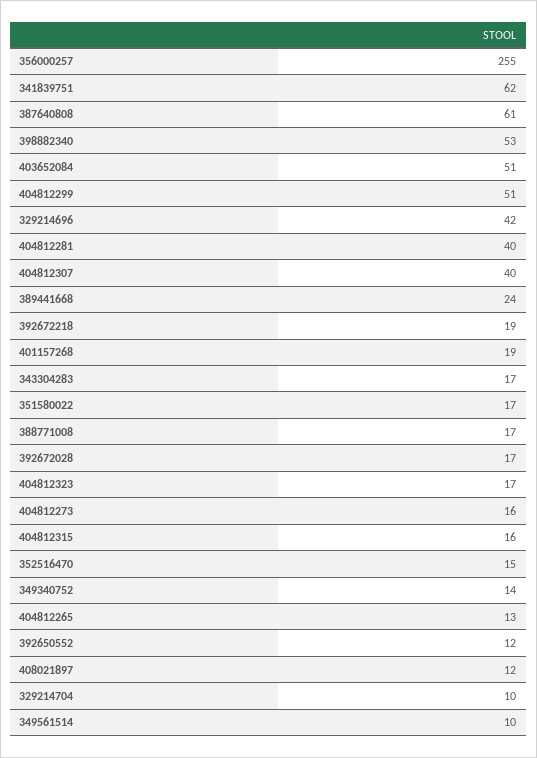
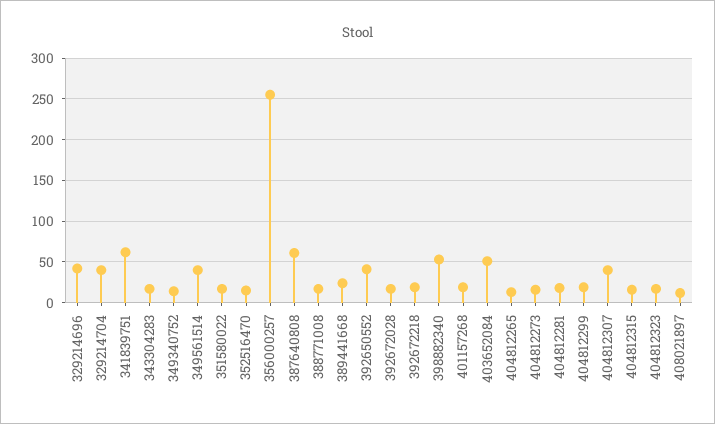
404812299: 51 -> 20
404812281: 40 -> 20
392650552: 12 -> 40
329214704: 10 -> 40
349561514: 10 -> 40

